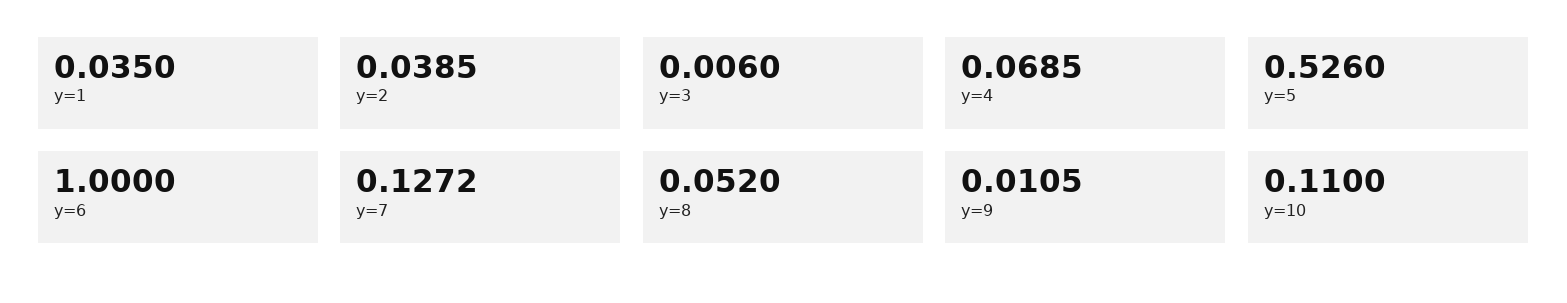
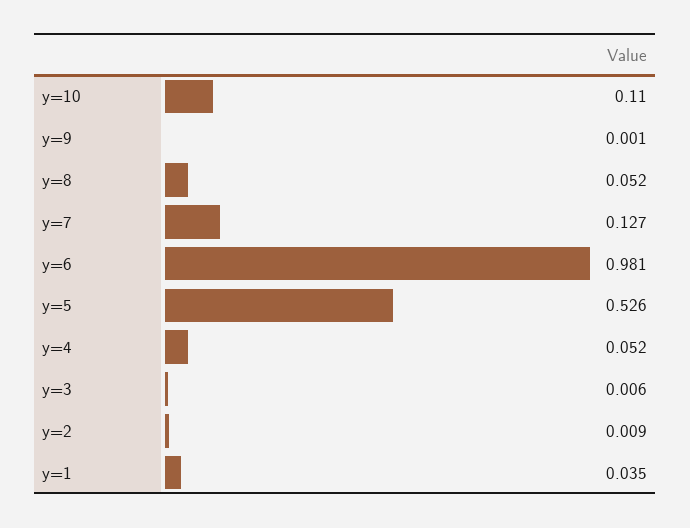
y=2: 0.0385 -> 0.009
y=4: 0.0685 -> 0.052
y=6: 1 -> 0.981
y=9: 0.0105 -> 0.001

